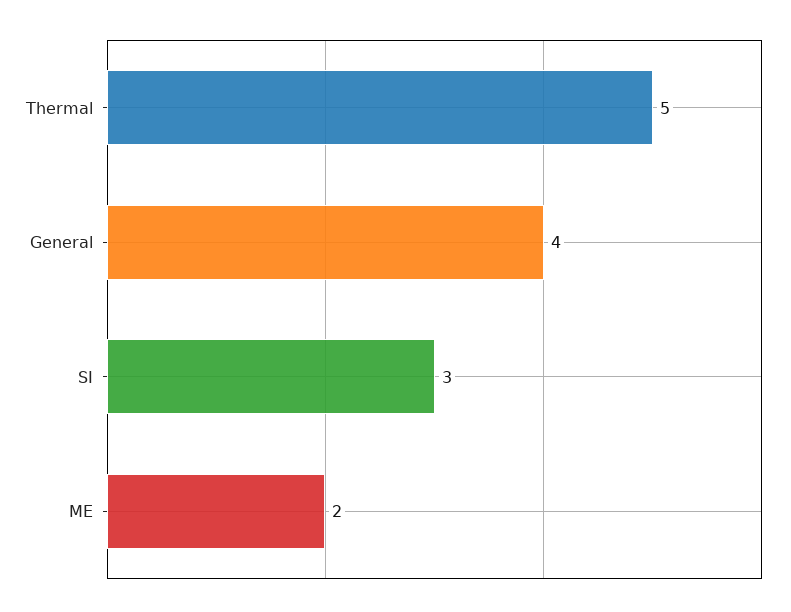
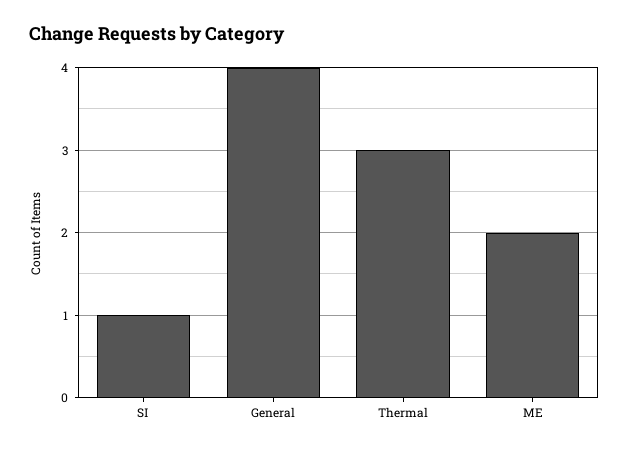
Thermal: 5 -> 3
SI: 3 -> 1

